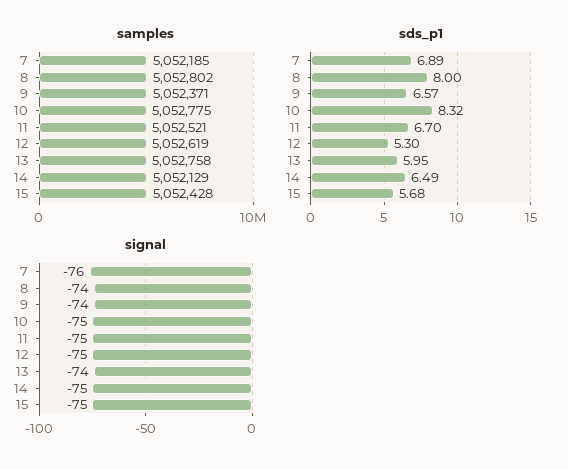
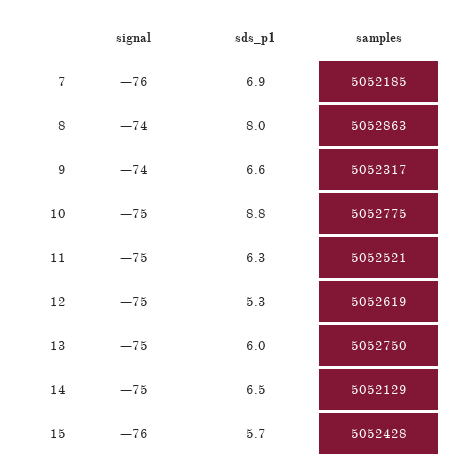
samples, 8: 5052802 -> 5052863
samples, 9: 5052371 -> 5052317
samples, 13: 5052758 -> 5052750
sds_p1, 10: 8.32 -> 8.8
sds_p1, 11: 6.7 -> 6.3
signal, 13: -74 -> -75
signal, 15: -75 -> -76

